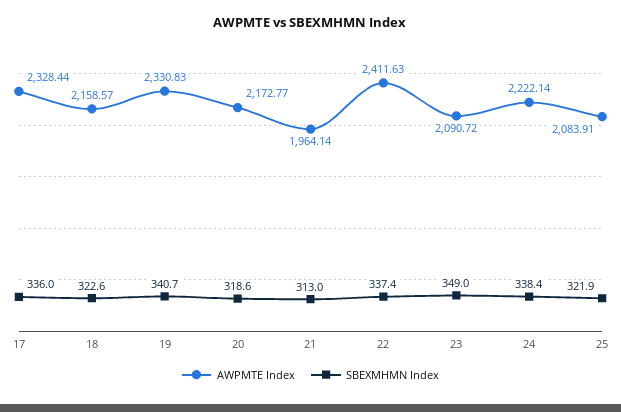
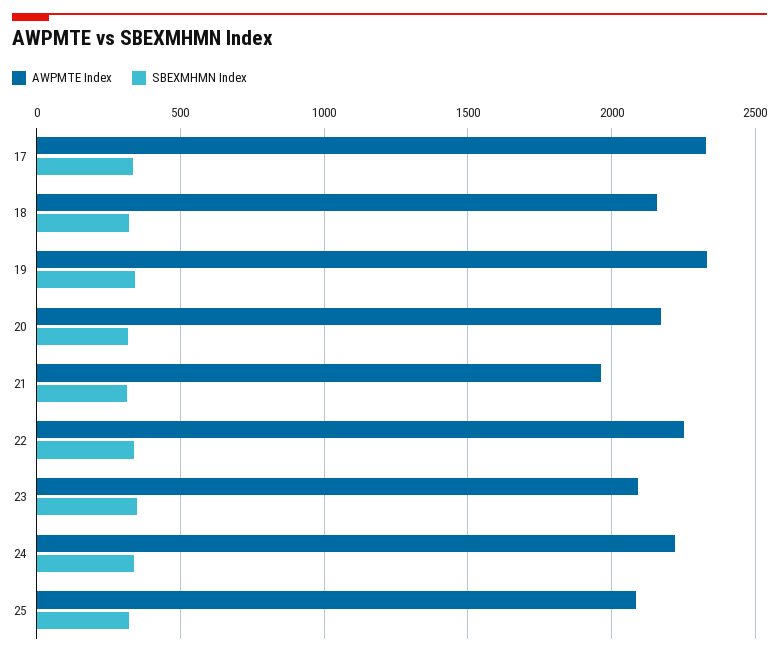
AWPMTE Index, 22: 2411.63 -> 2250

